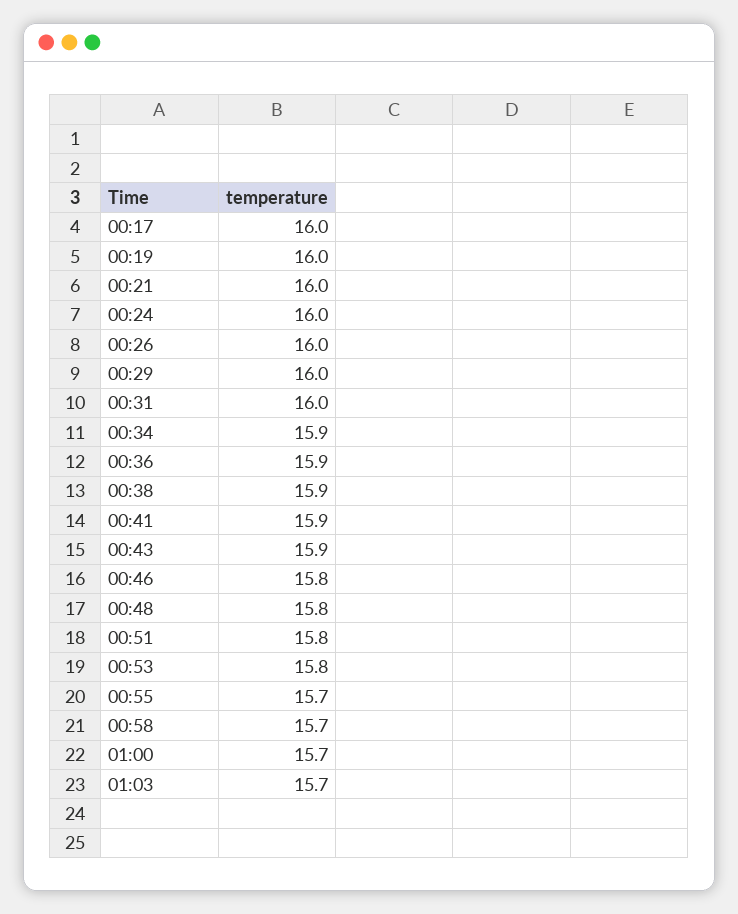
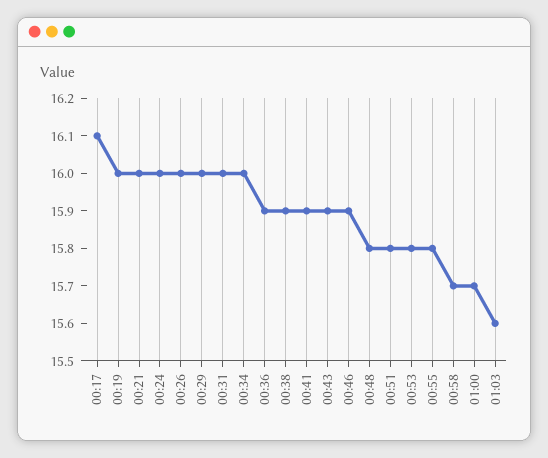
00:17: 16 -> 16.1
00:34: 15.9 -> 16
00:46: 15.8 -> 15.9
00:55: 15.7 -> 15.8
01:03: 15.7 -> 15.6

